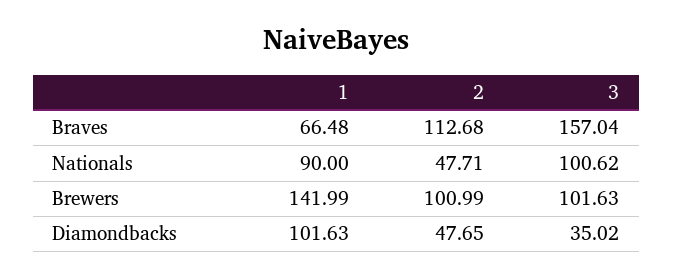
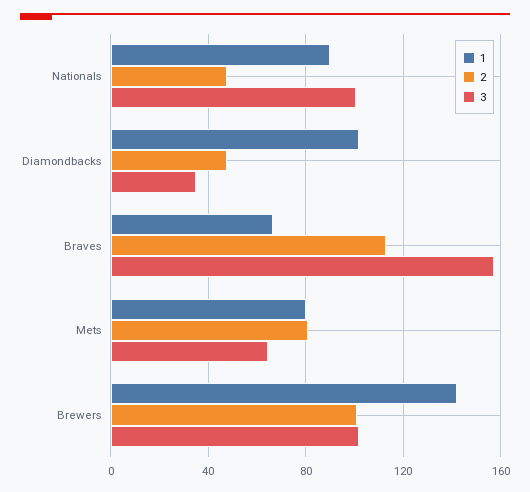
1, Mets: none -> 80
2, Mets: none -> 80
3, Mets: none -> 65

